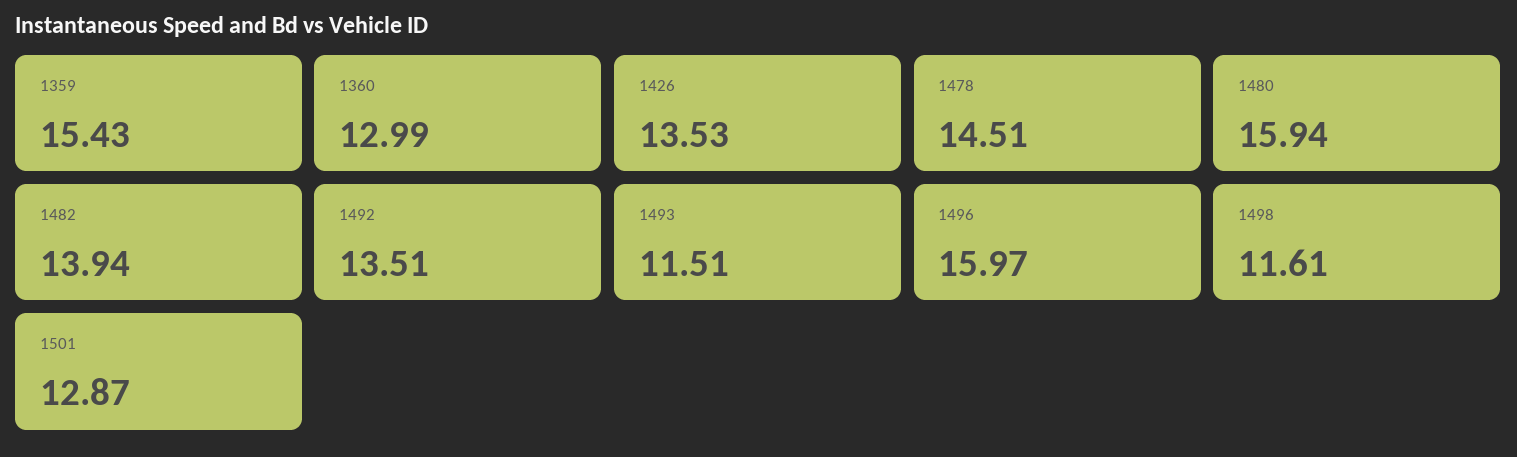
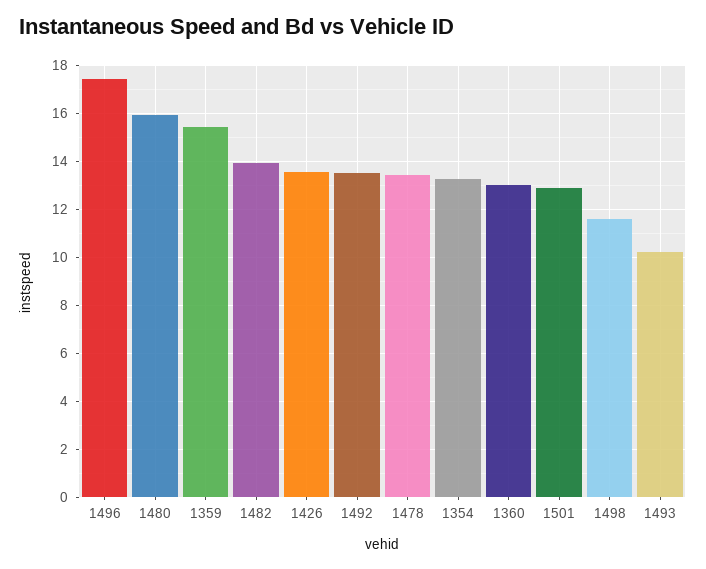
1478: 14.51 -> 13.5
1493: 11.51 -> 10.25
1496: 15.97 -> 17.5
1354: none -> 13.25

